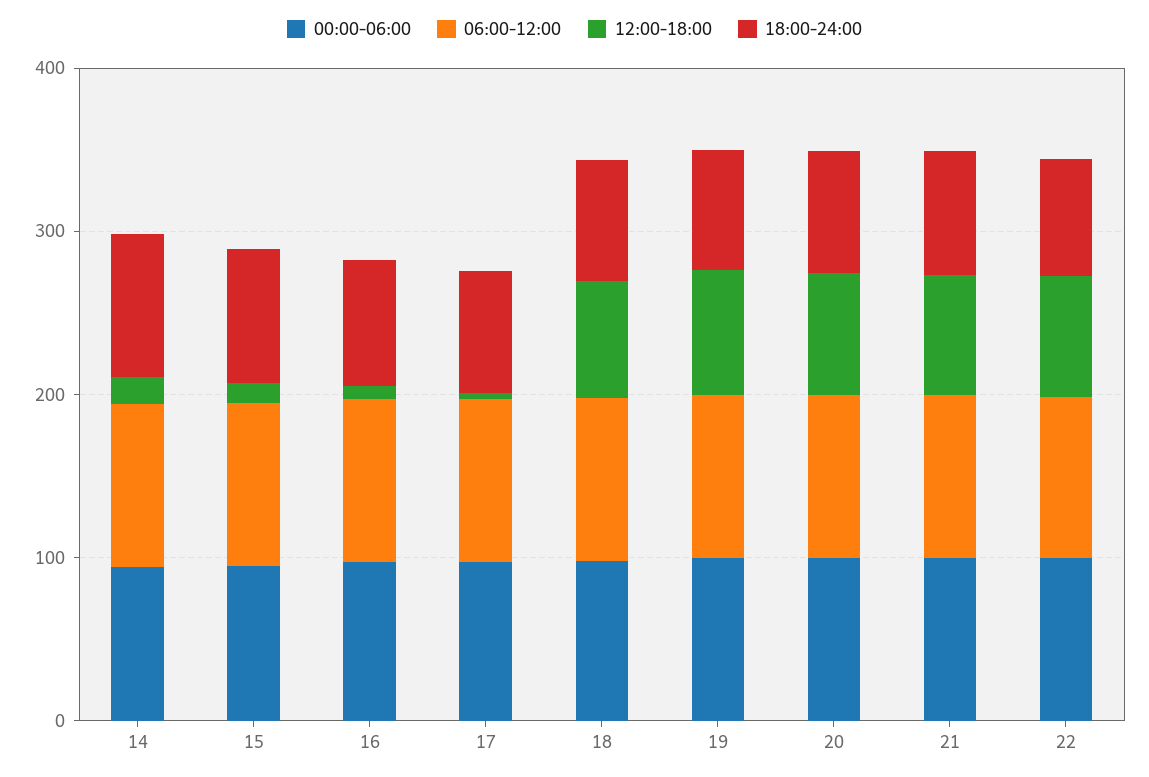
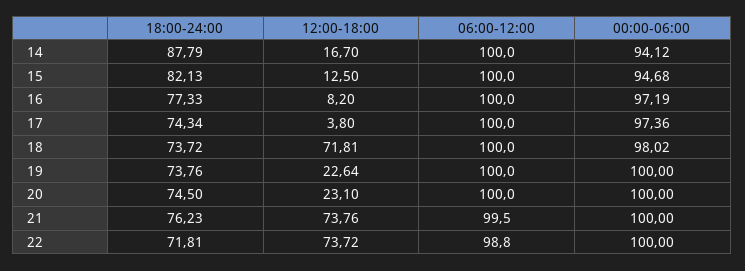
12:00-18:00, 19: 80 -> 22.64
12:00-18:00, 20: 80 -> 23.1

